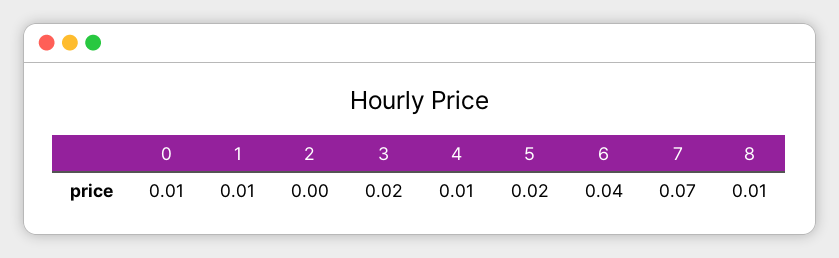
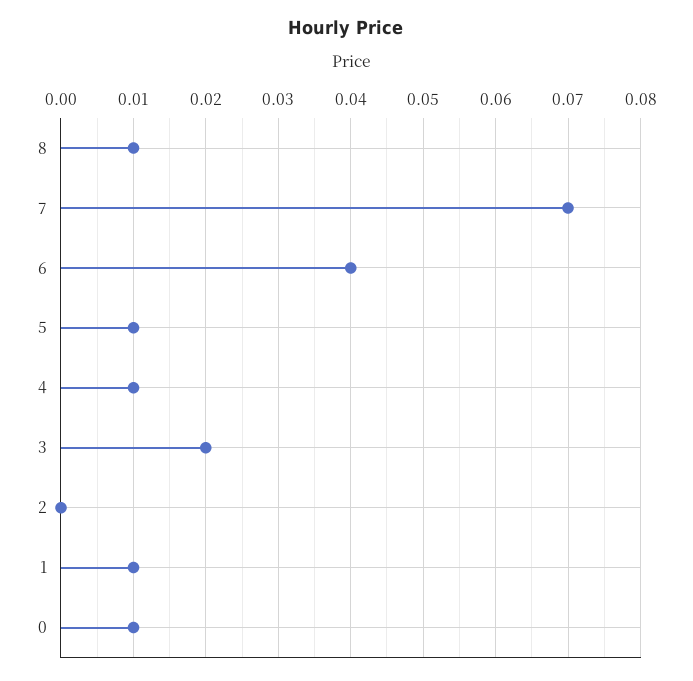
5: 0.02 -> 0.01

